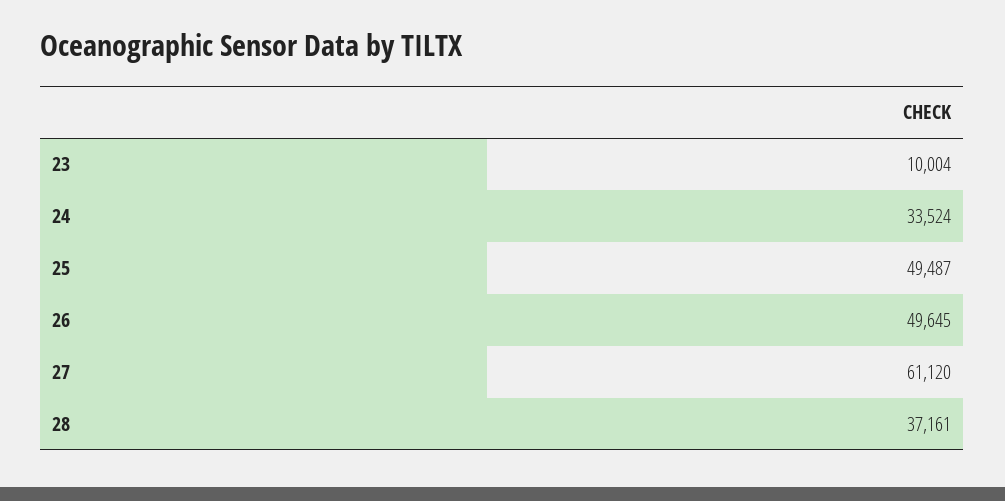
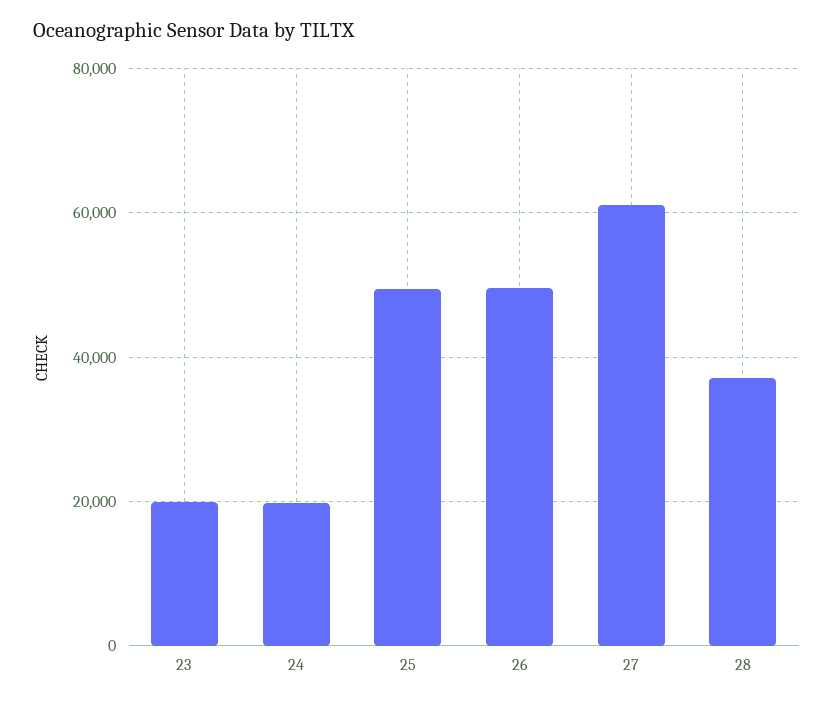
23: 10004 -> 20000
24: 33524 -> 20000

